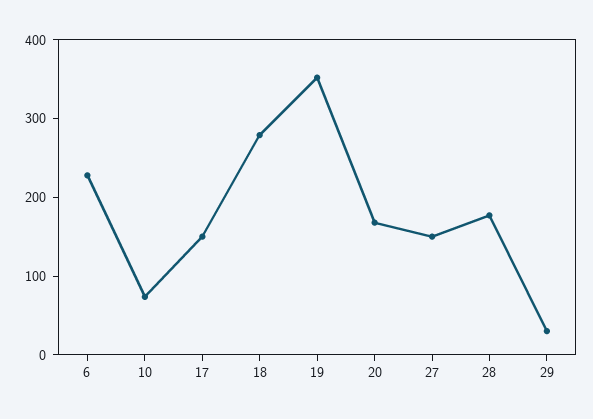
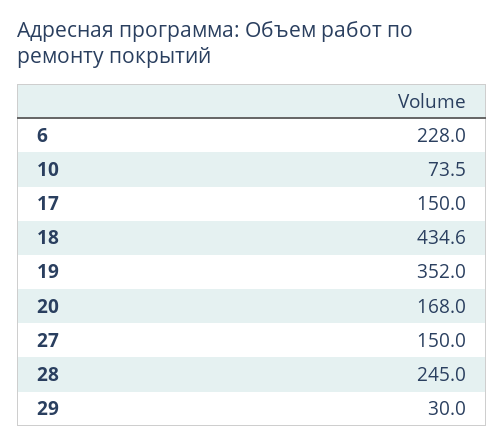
18: 280 -> 434.6
28: 180 -> 245

